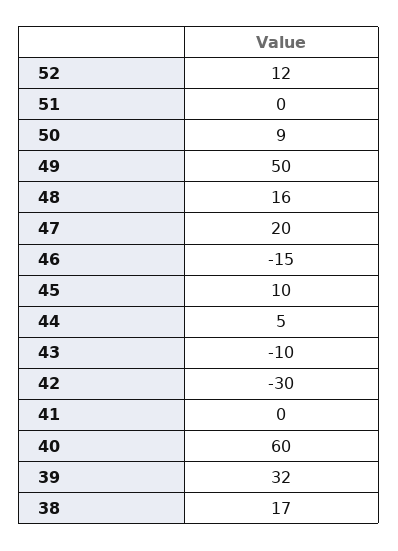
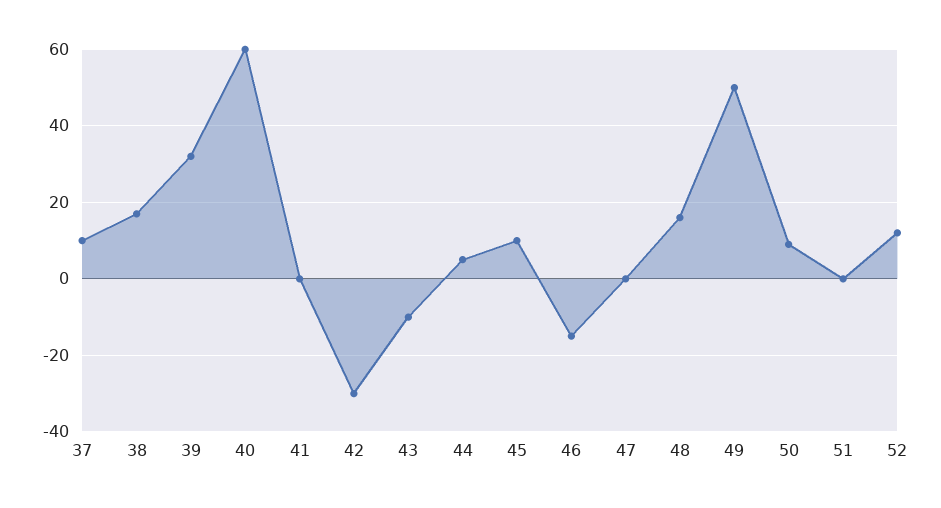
47: 20 -> 0
37: none -> 10

